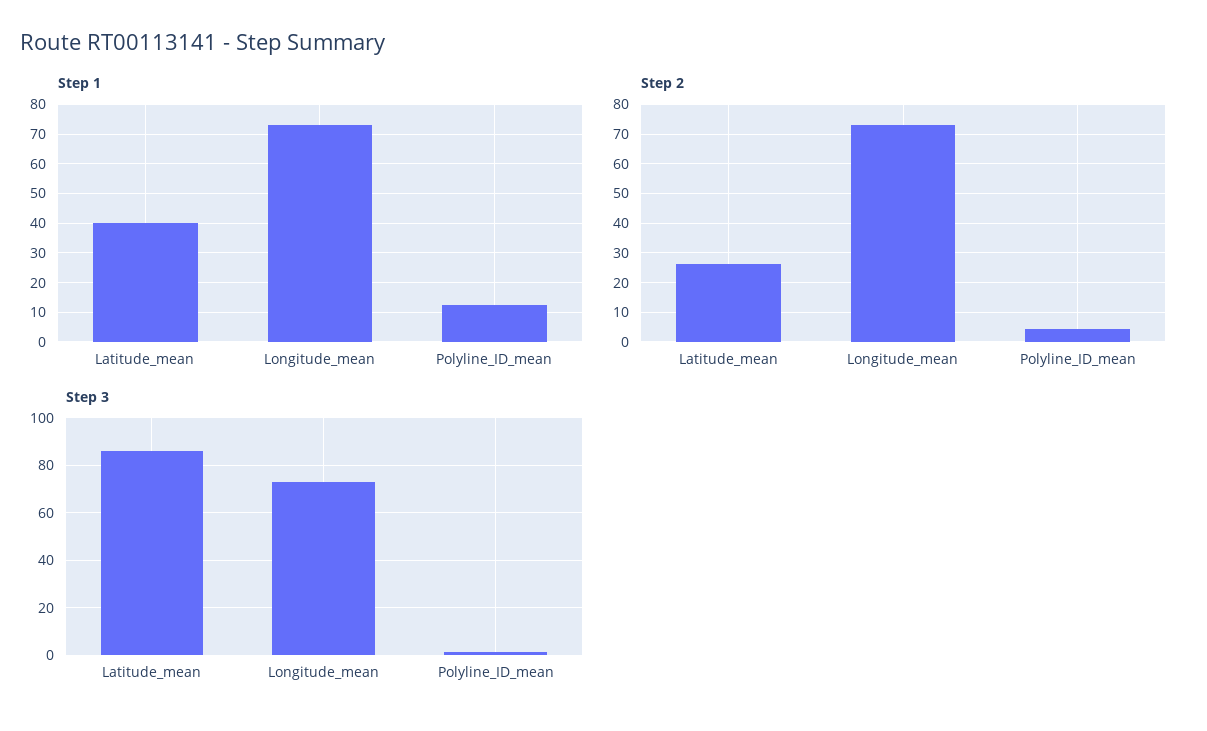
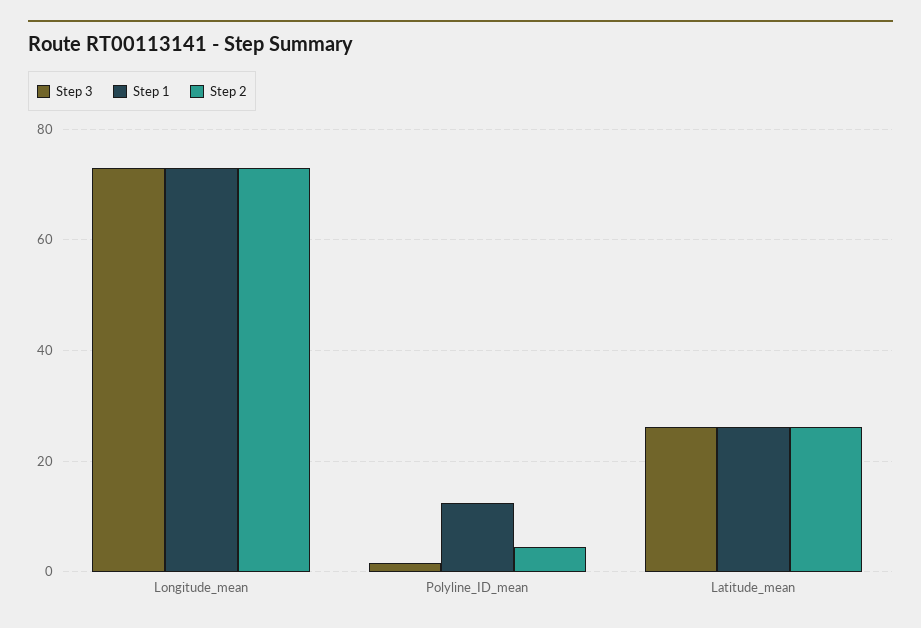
Step 1, Latitude_mean: 40 -> 26
Step 3, Latitude_mean: 85 -> 26

